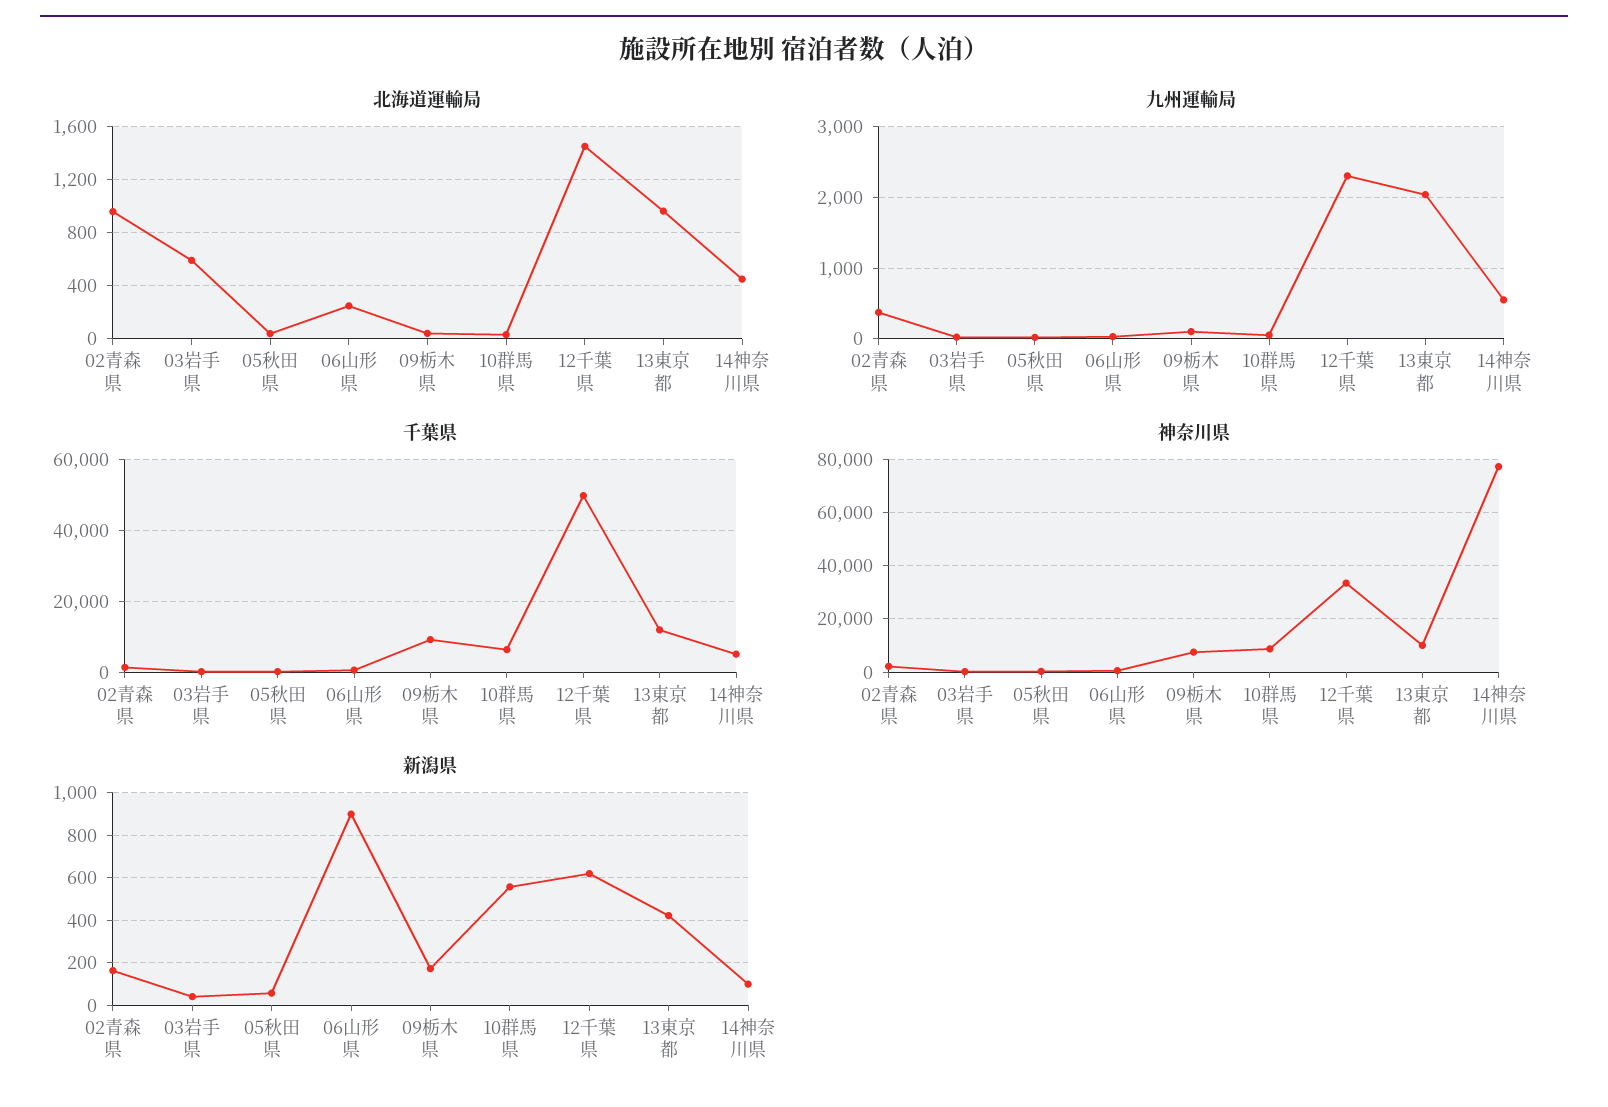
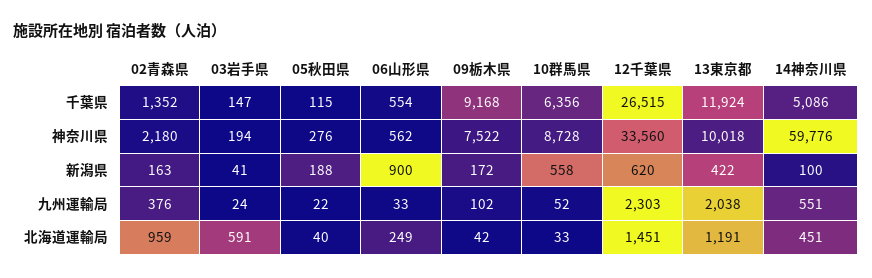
北海道運輸局, 13東京都: 950 -> 1191
千葉県, 12千葉県: 50000 -> 26515
神奈川県, 14神奈川県: 77500 -> 59776
新潟県, 05秋田県: 50 -> 188

